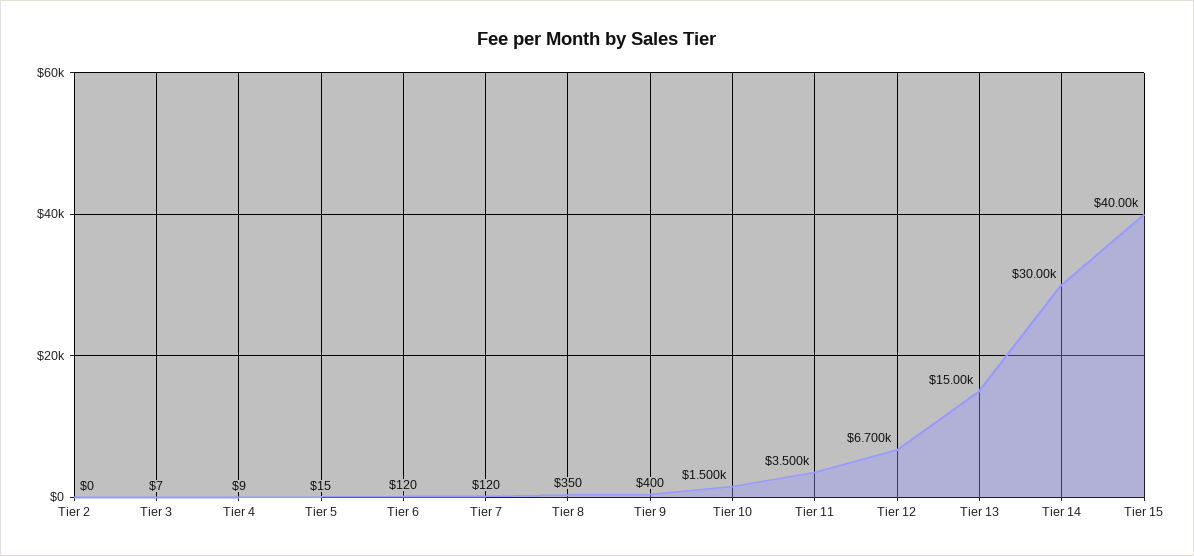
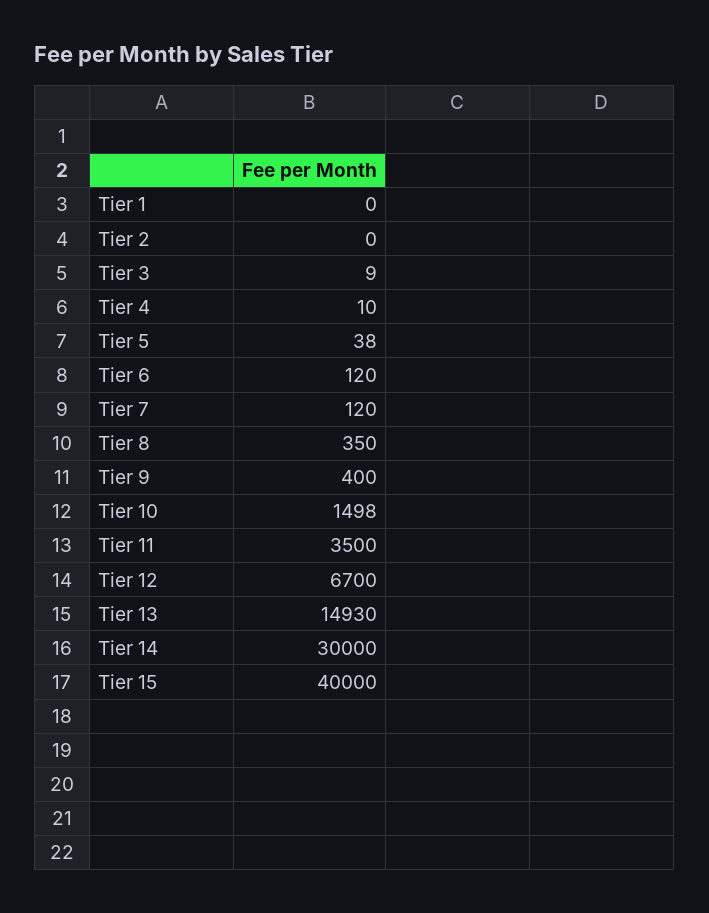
Tier 3: 7 -> 9
Tier 4: 9 -> 10
Tier 5: 15 -> 38
Tier 10: 1500 -> 1498
Tier 13: 15000 -> 14930
Tier 1: none -> 0

